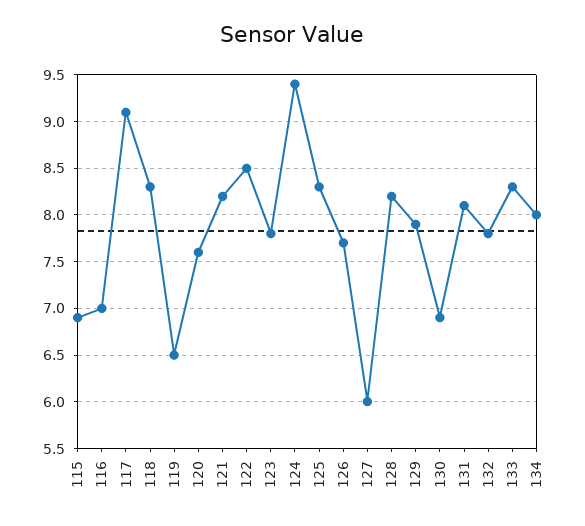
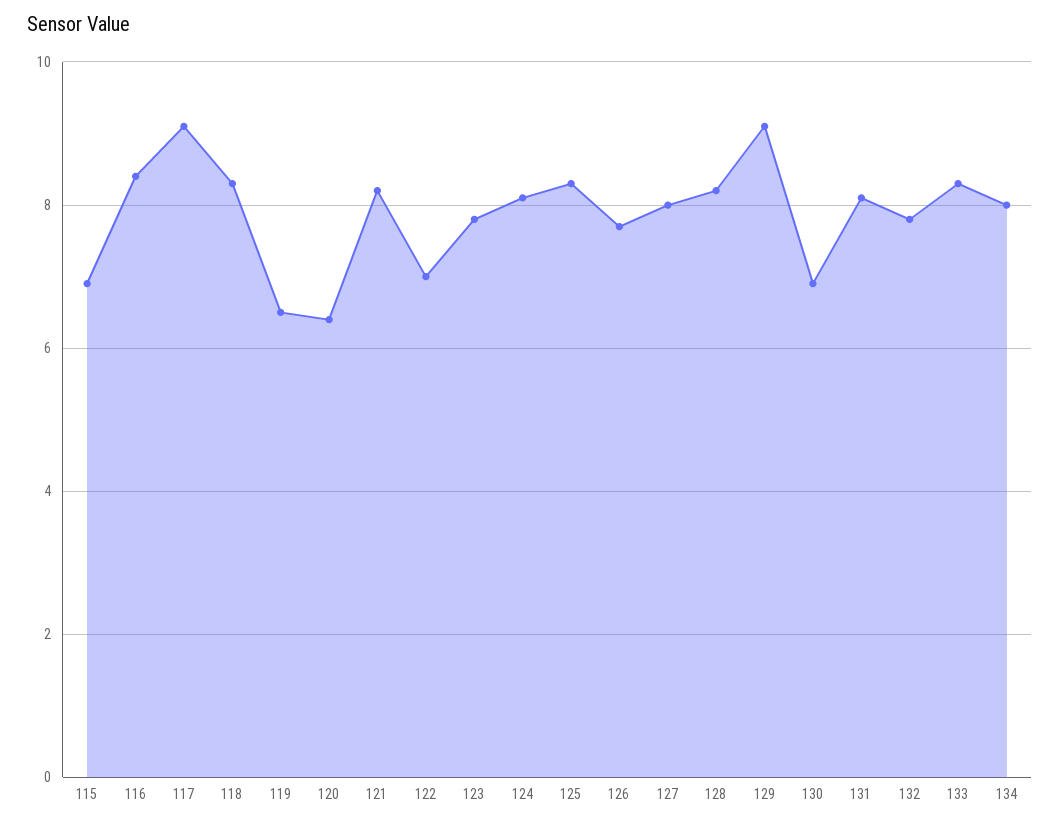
116: 7 -> 8.5
120: 7.6 -> 6.5
122: 8.5 -> 7
124: 9.4 -> 8
127: 6 -> 8
129: 7.9 -> 9

